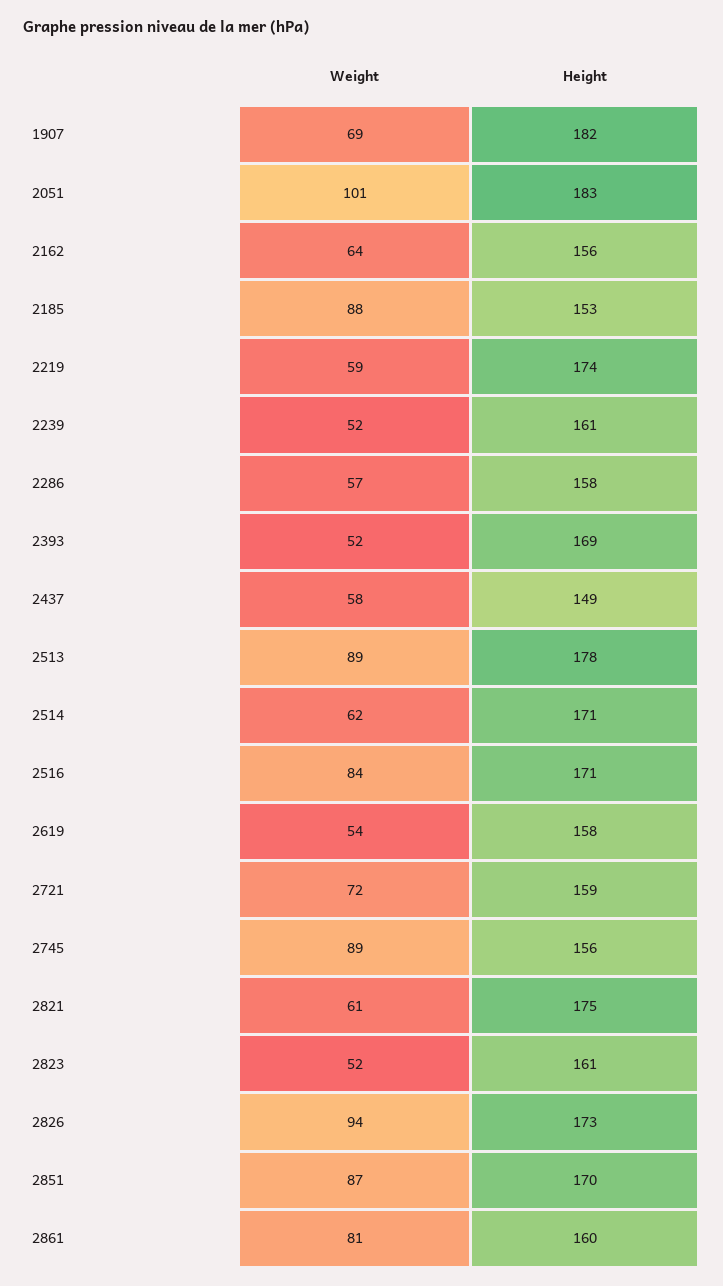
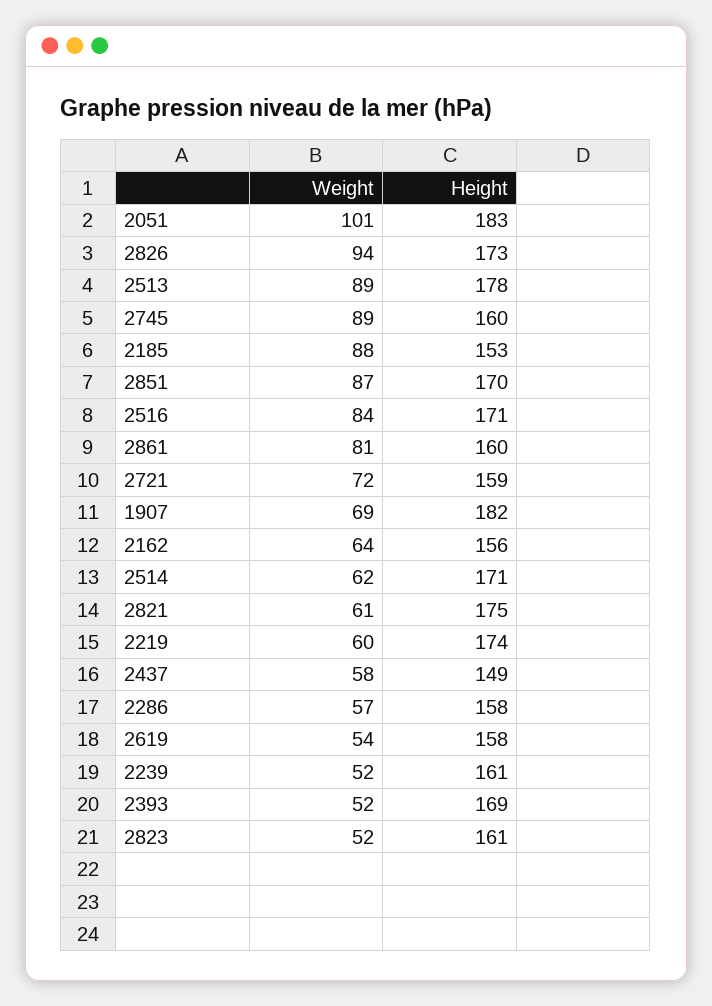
Weight, 2219: 59 -> 60
Height, 2745: 156 -> 160

